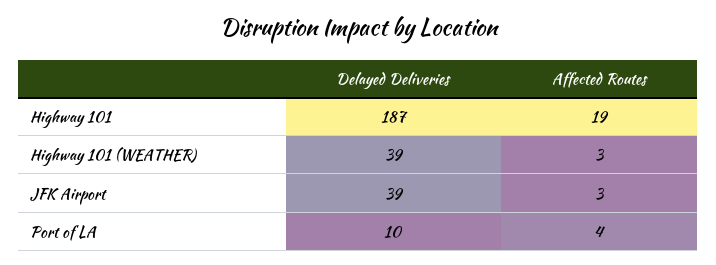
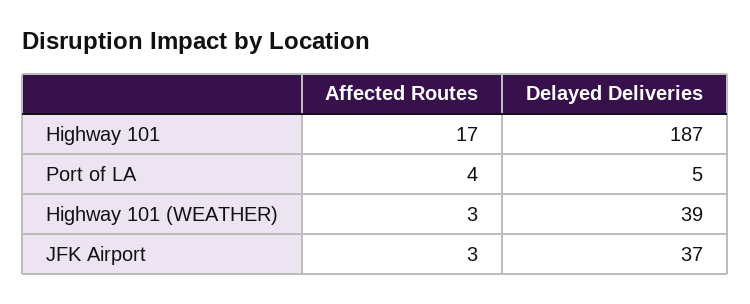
Affected Routes, Highway 101: 19 -> 17
Delayed Deliveries, JFK Airport: 39 -> 37
Delayed Deliveries, Port of LA: 10 -> 5

